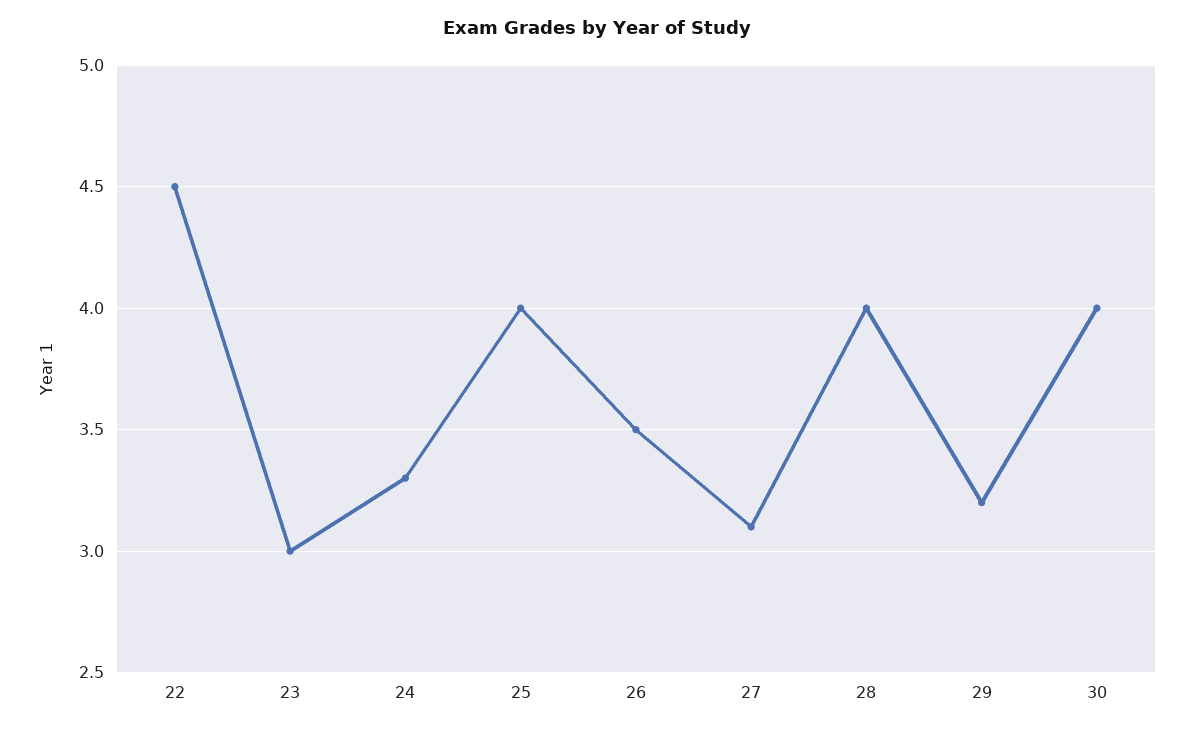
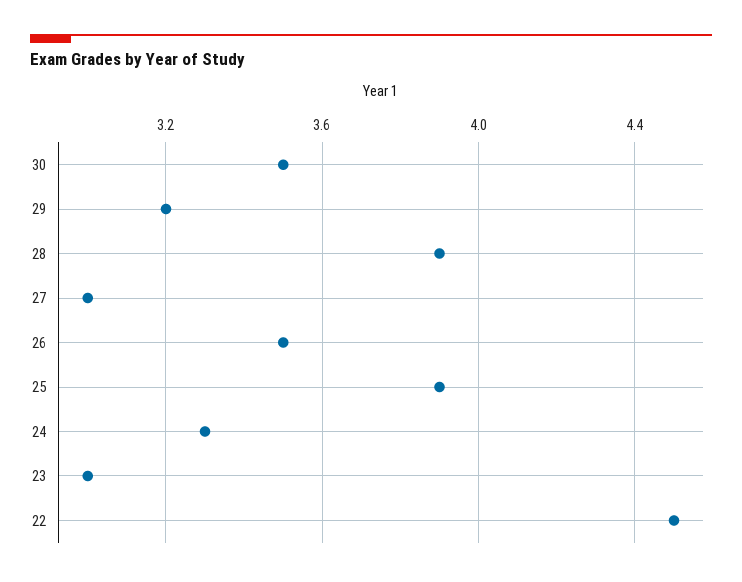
25: 4 -> 3.9
27: 3.1 -> 3
28: 4 -> 3.9
30: 4 -> 3.5

